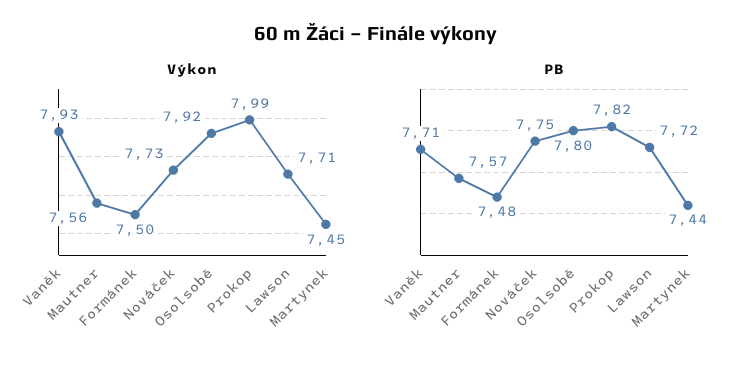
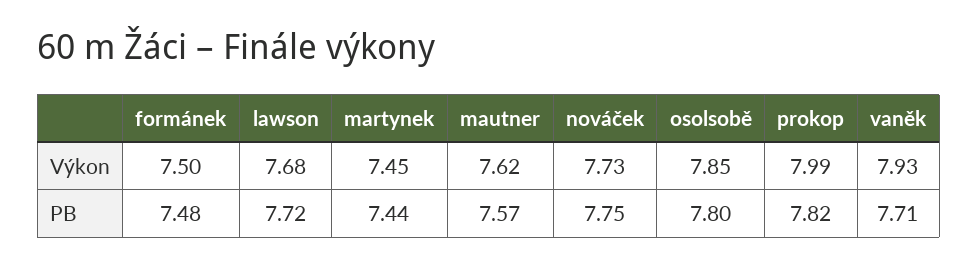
Výkon, Mautner: 7.56 -> 7.62
Výkon, Osolsobě: 7.92 -> 7.85
Výkon, Lawson: 7.71 -> 7.68

